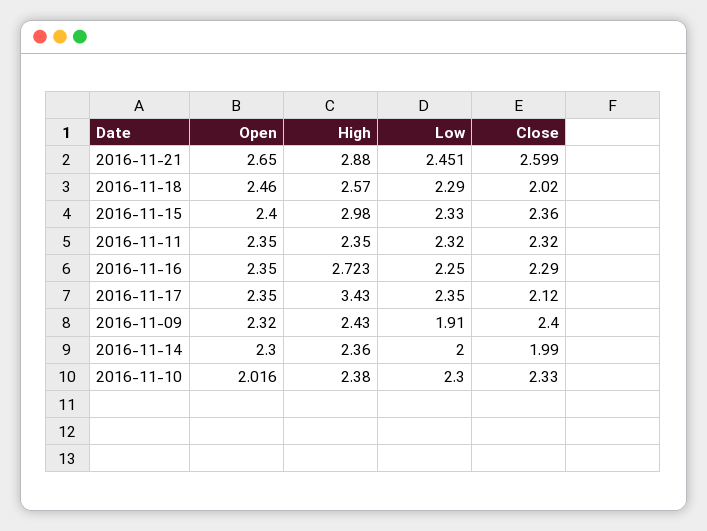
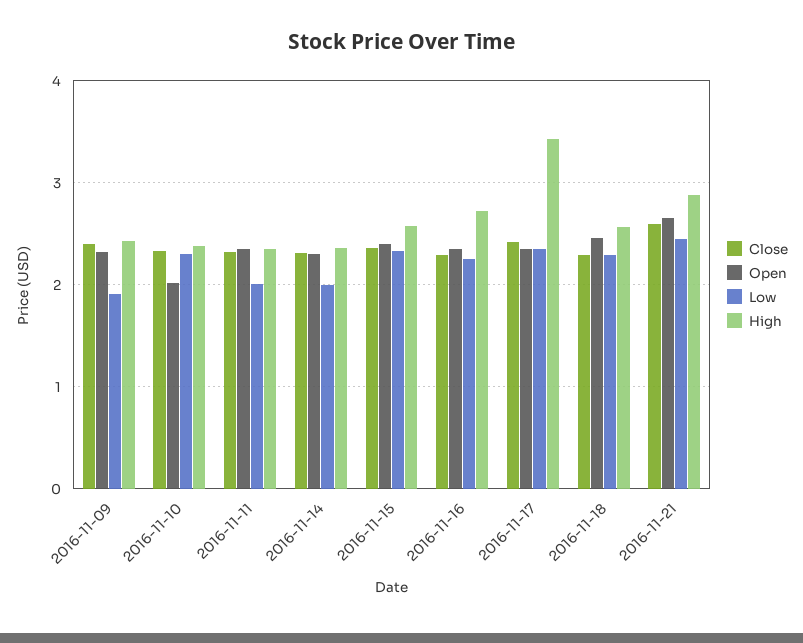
Close, 2016-11-18: 2.02 -> 2.3
High, 2016-11-15: 2.98 -> 2.6
Low, 2016-11-11: 2.32 -> 2
Close, 2016-11-17: 2.12 -> 2.4
Close, 2016-11-14: 1.99 -> 2.3

